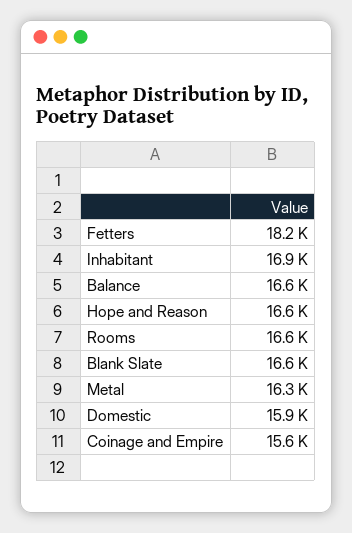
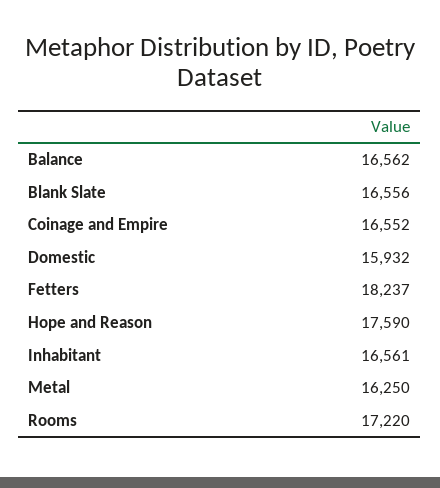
Inhabitant: 16900 -> 16561
Hope and Reason: 16600 -> 17590
Rooms: 16600 -> 17220
Coinage and Empire: 15600 -> 16552

